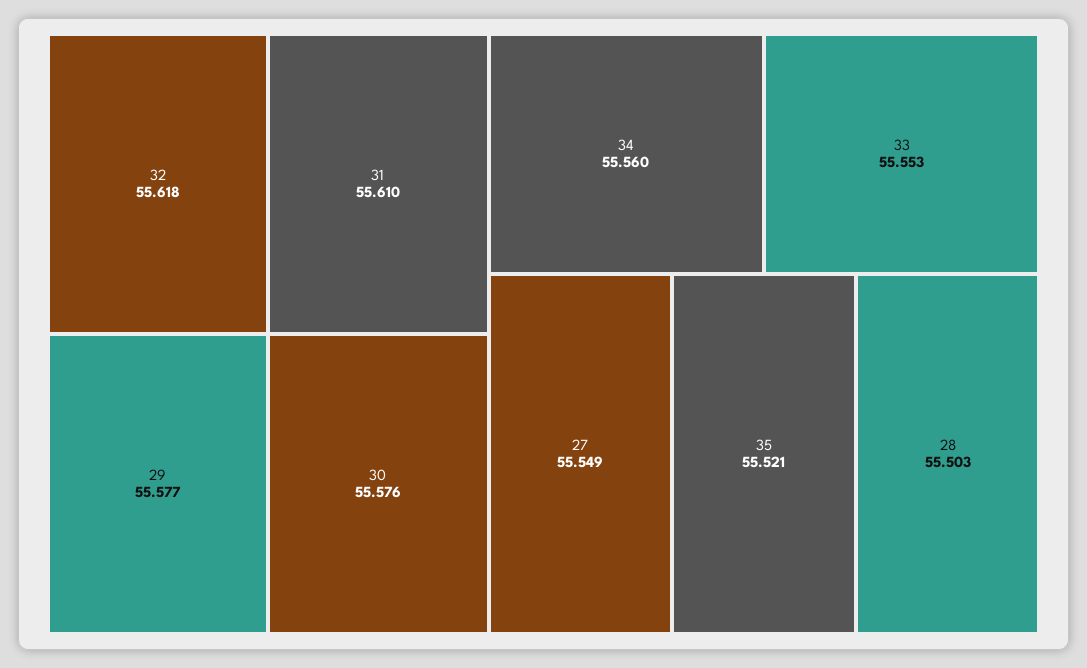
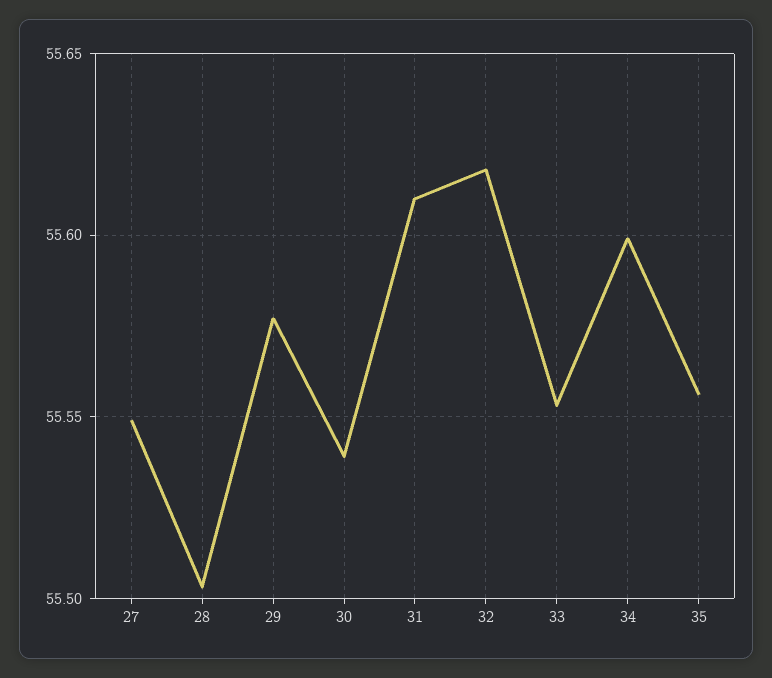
30: 55.576 -> 55.54
34: 55.56 -> 55.6
35: 55.521 -> 55.555

